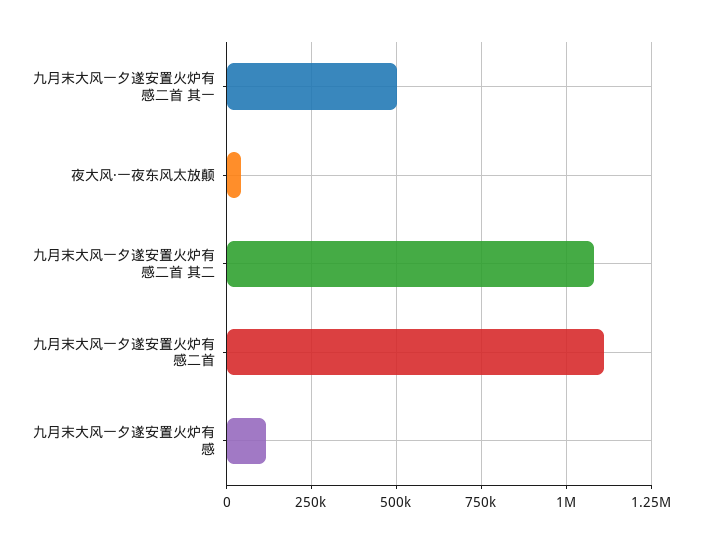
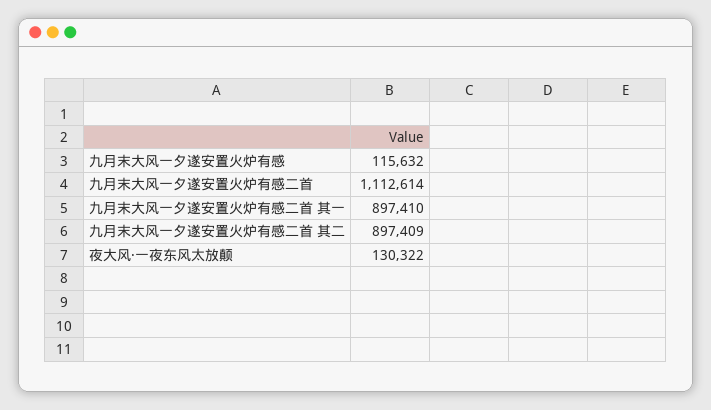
九月末大风一夕遂安置火炉有感二首 其一: 500000 -> 897410
夜大风·一夜东风太放颠: 50000 -> 130322
九月末大风一夕遂安置火炉有感二首 其二: 1075000 -> 897409

